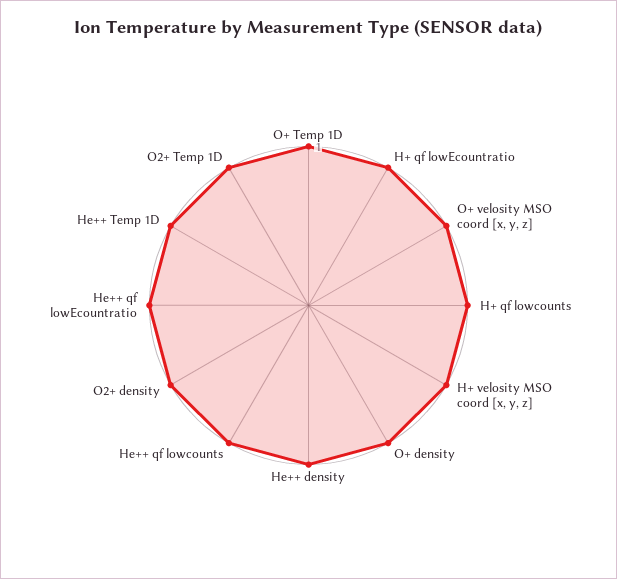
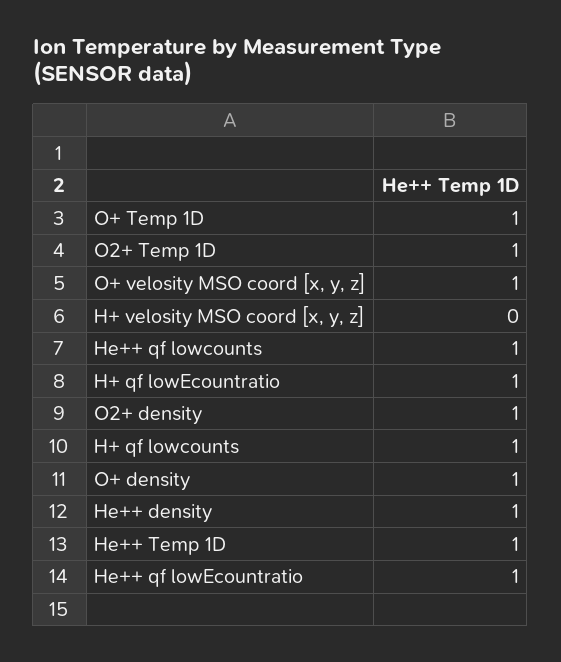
H+ velosity MSO coord [x, y, z]: 1 -> 0

